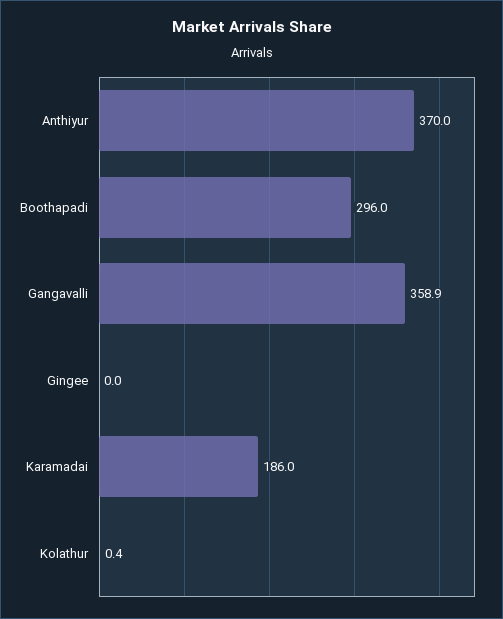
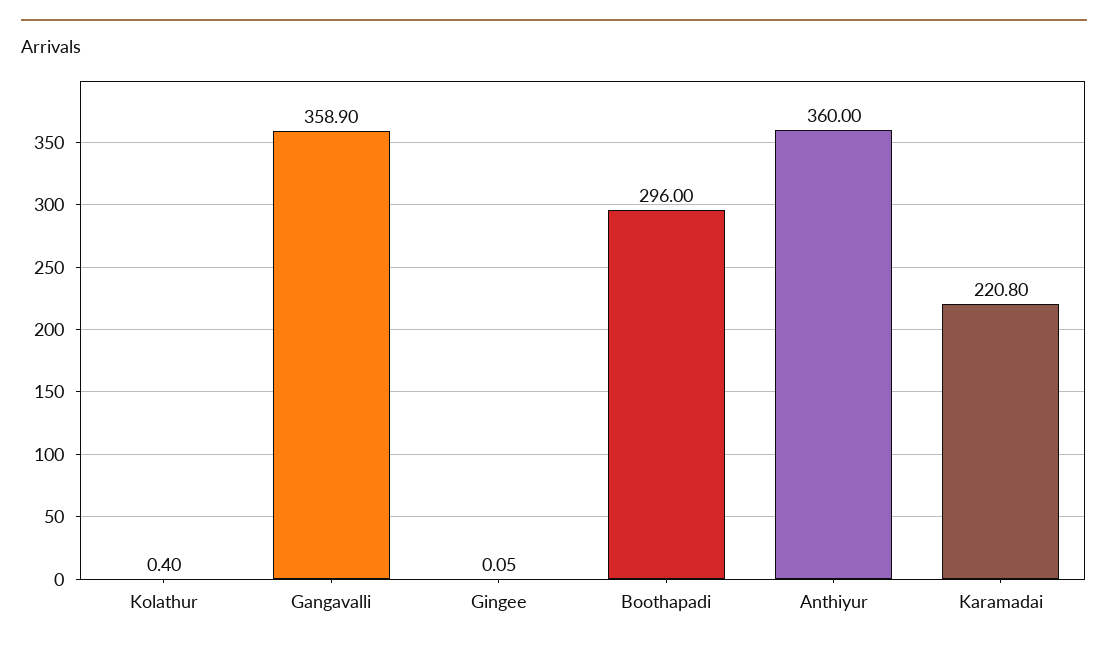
Anthiyur: 370 -> 360
Gingee: 0 -> 0.05
Karamadai: 186 -> 220.8

